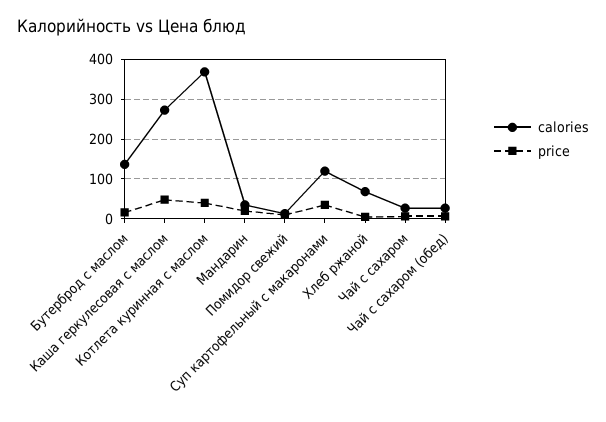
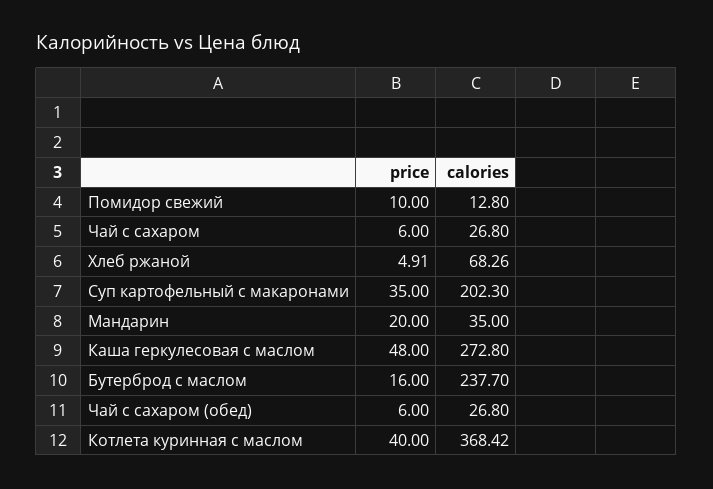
calories, Бутерброд с маслом: 140 -> 237.7
calories, Суп картофельный с макаронами: 120 -> 202.3

